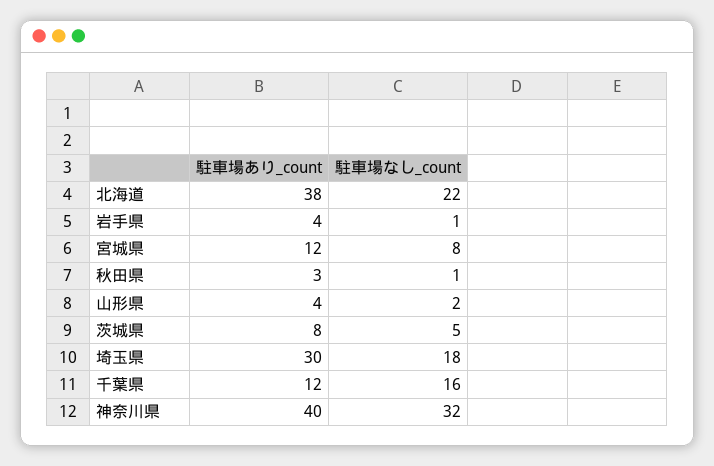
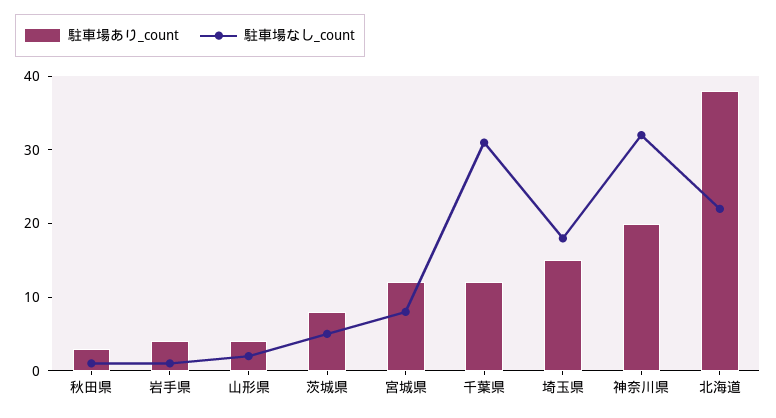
駐車場あり_count, 埼玉県: 30 -> 15
駐車場なし_count, 千葉県: 16 -> 30
駐車場あり_count, 神奈川県: 40 -> 20

